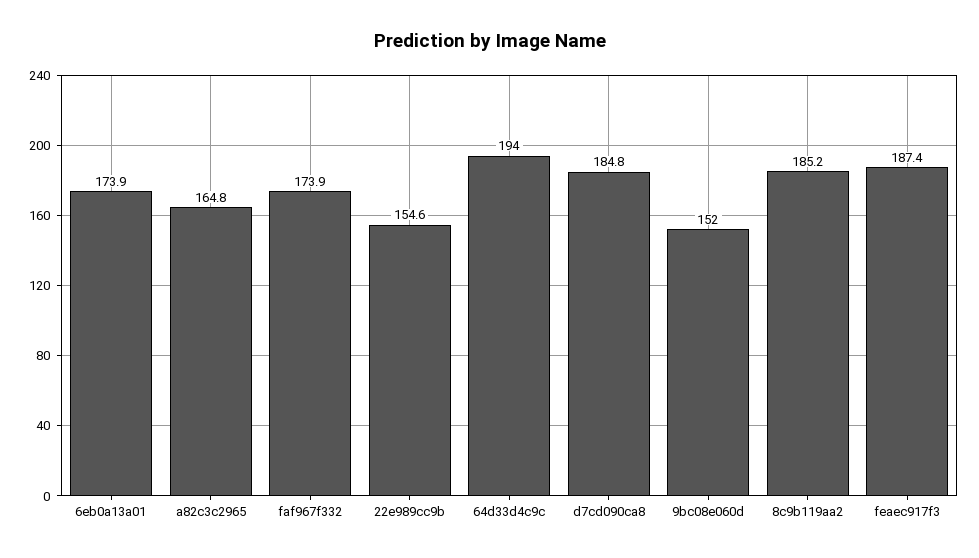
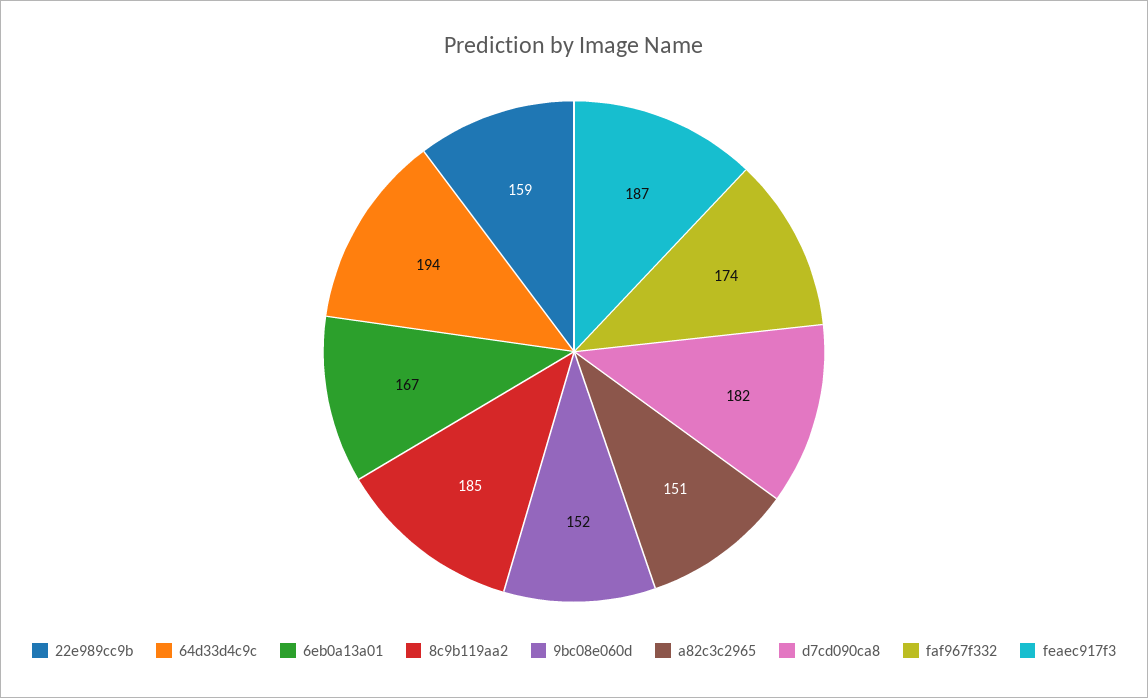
6eb0a13a01: 173.9 -> 167
a82c3c2965: 164.8 -> 151
22e989cc9b: 154.6 -> 159
d7cd090ca8: 184.8 -> 182

